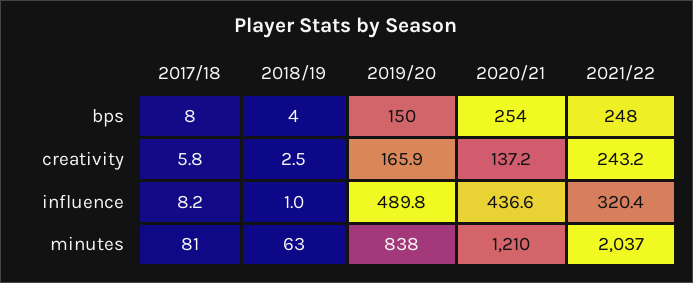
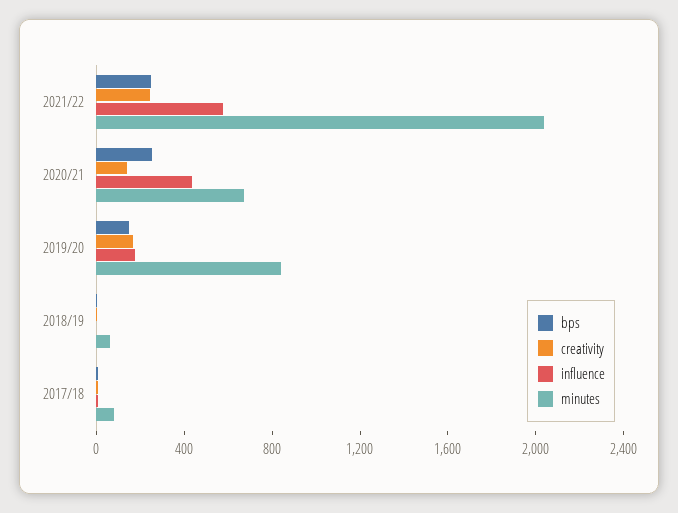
influence, 2019/20: 489.8 -> 200
influence, 2021/22: 320.4 -> 600
minutes, 2020/21: 1210 -> 700

